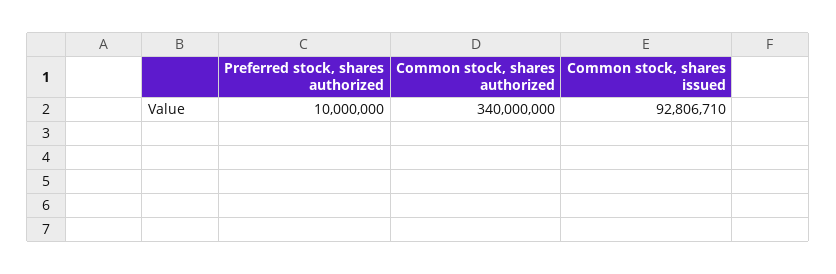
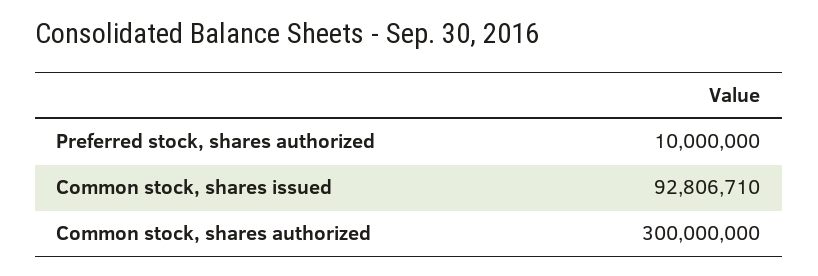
Common stock, shares authorized: 340000000 -> 300000000

